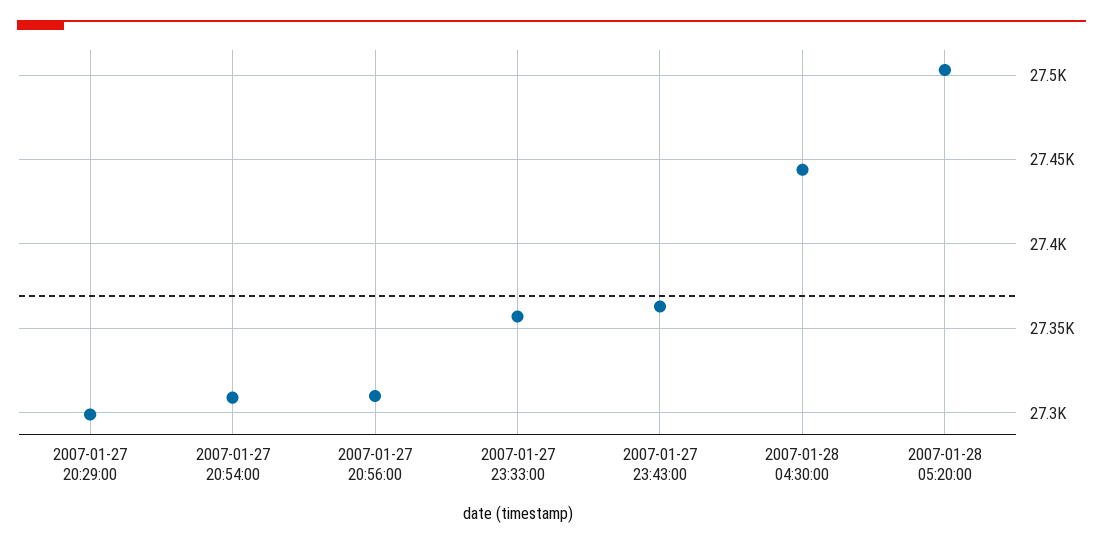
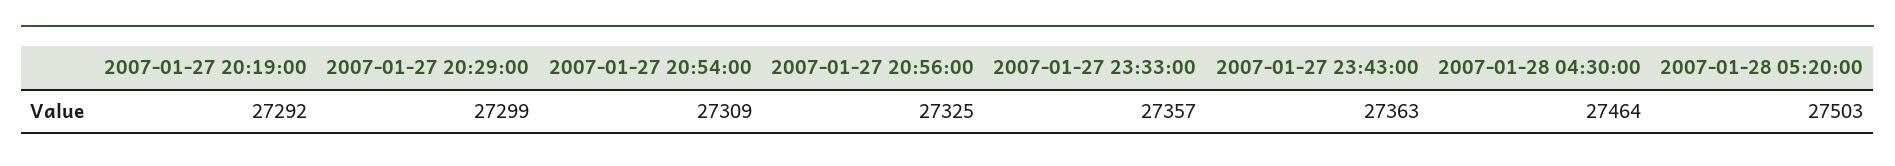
2007-01-27 20:56:00: 27310 -> 27325
2007-01-28 04:30:00: 27445 -> 27464
2007-01-27 20:19:00: none -> 27292

